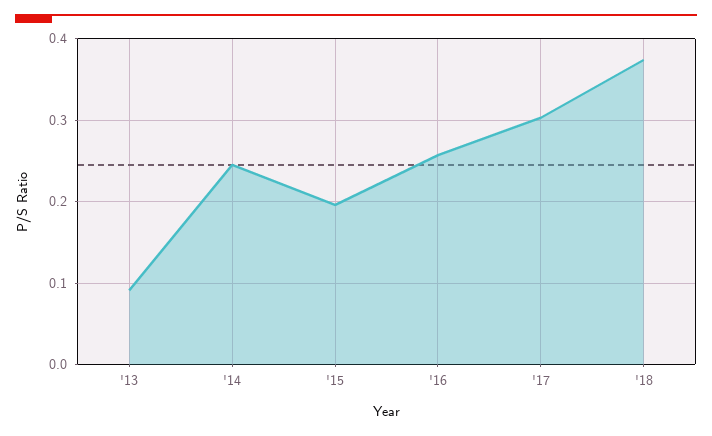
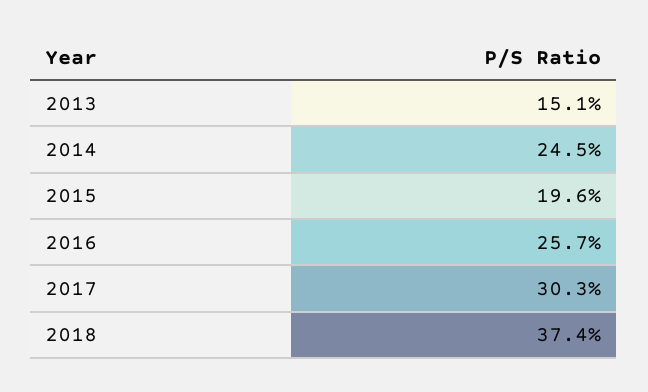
'13: 0.09 -> 0.151

